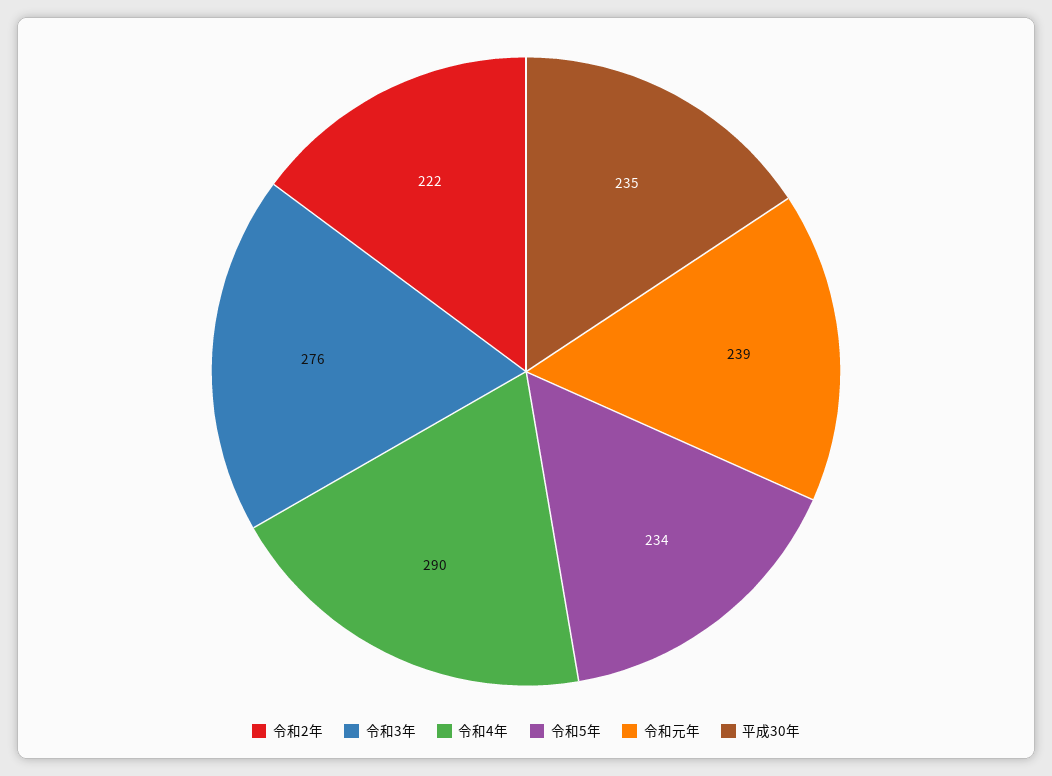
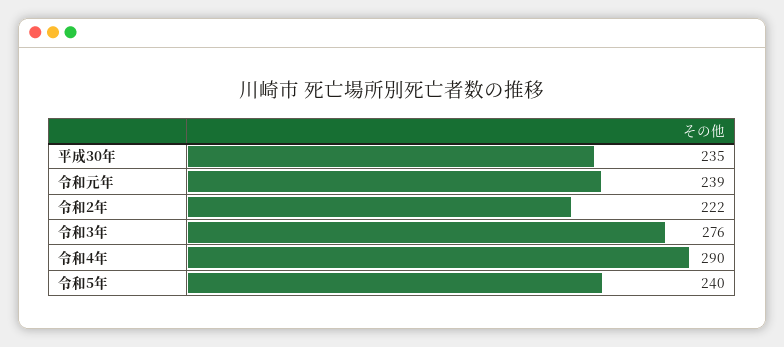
令和5年: 234 -> 240

